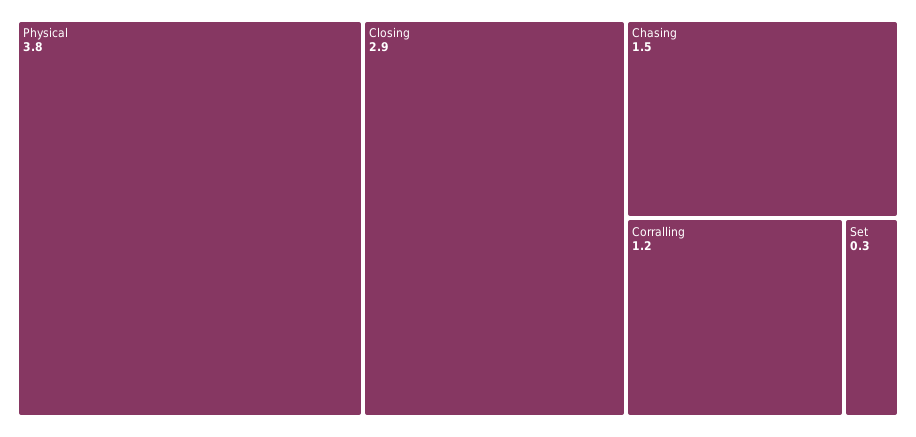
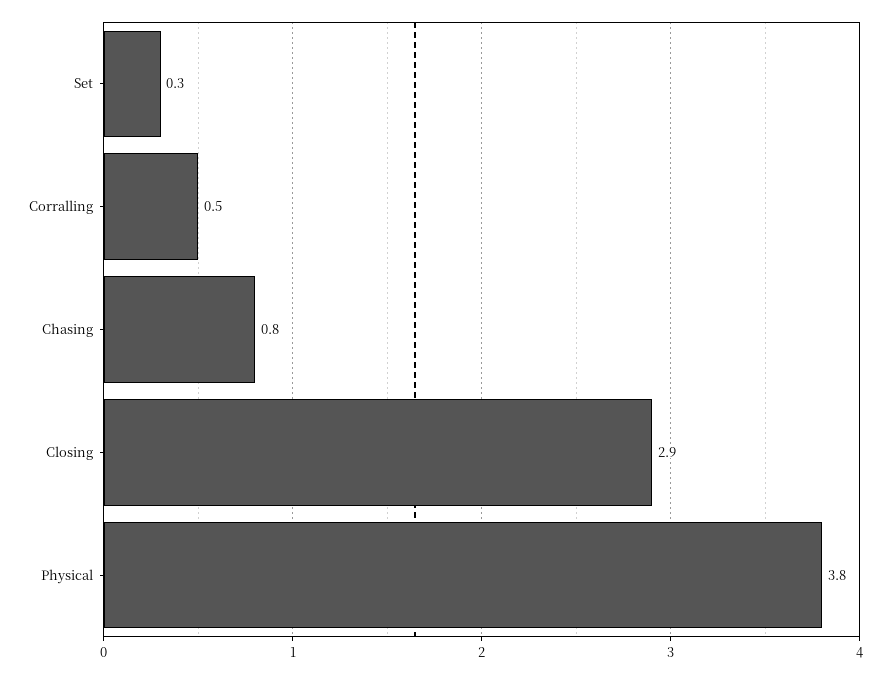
Chasing: 1.5 -> 0.8
Corralling: 1.2 -> 0.5

